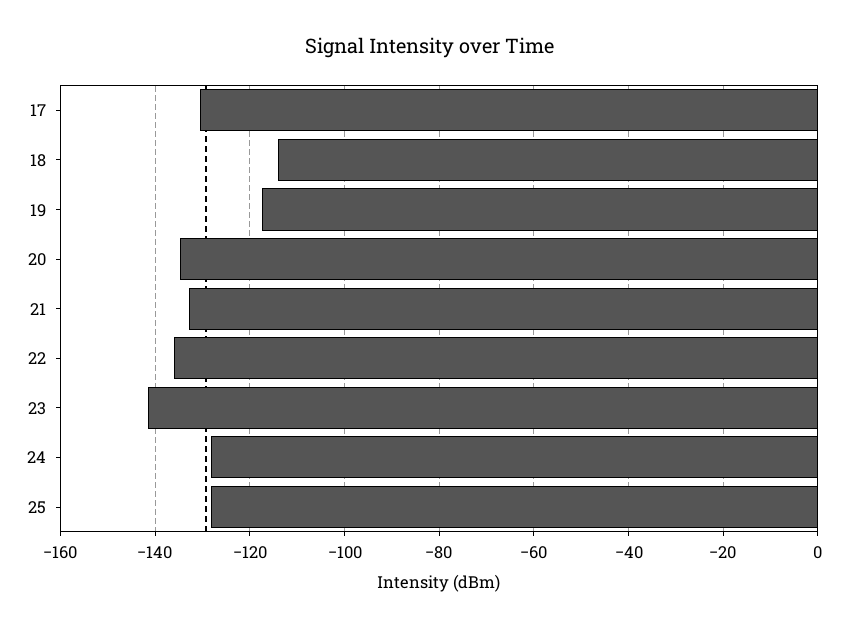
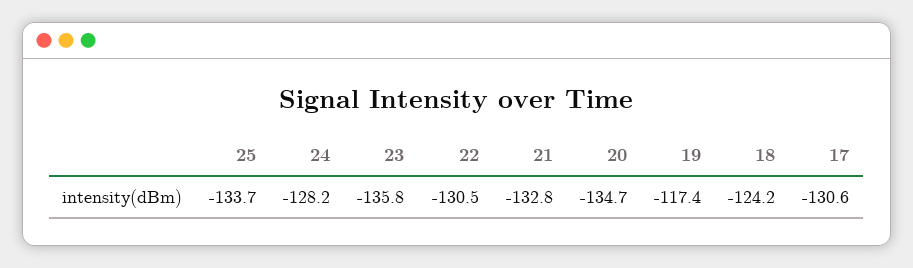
18: -114 -> -124.2
22: -136 -> -130.5
23: -142 -> -135.8
25: -128 -> -133.7

